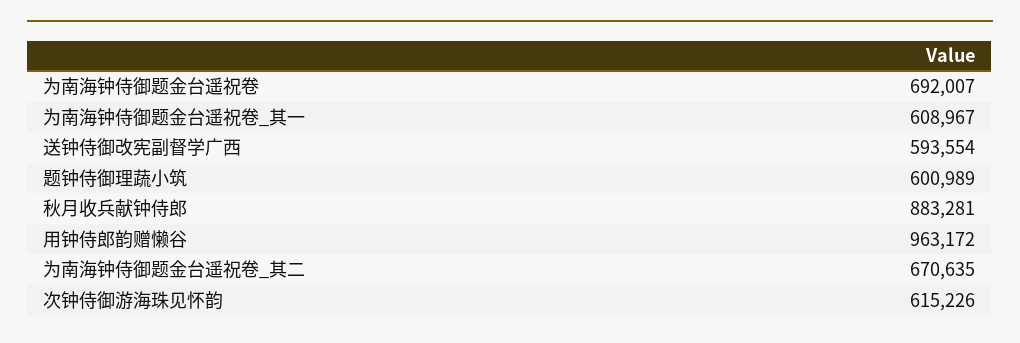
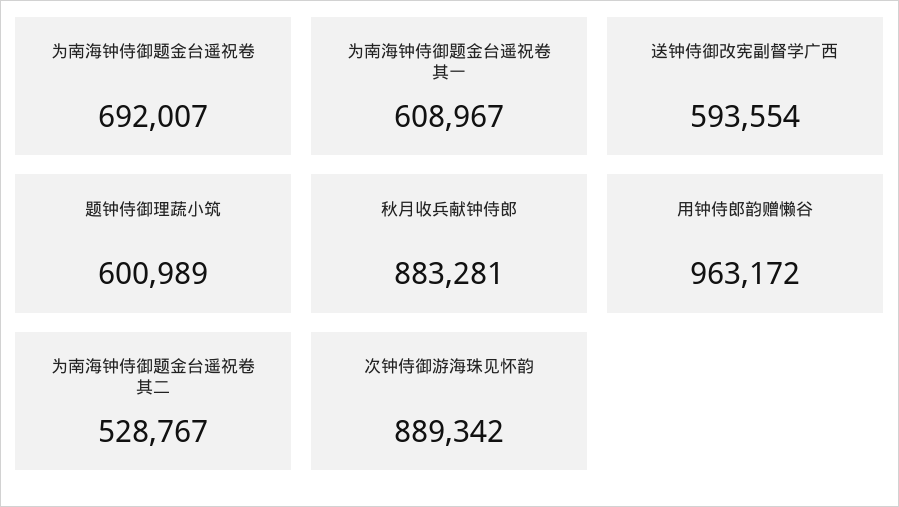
为南海钟侍御题金台遥祝卷_其二: 670635 -> 528767
次钟侍御游海珠见怀韵: 615226 -> 889342

